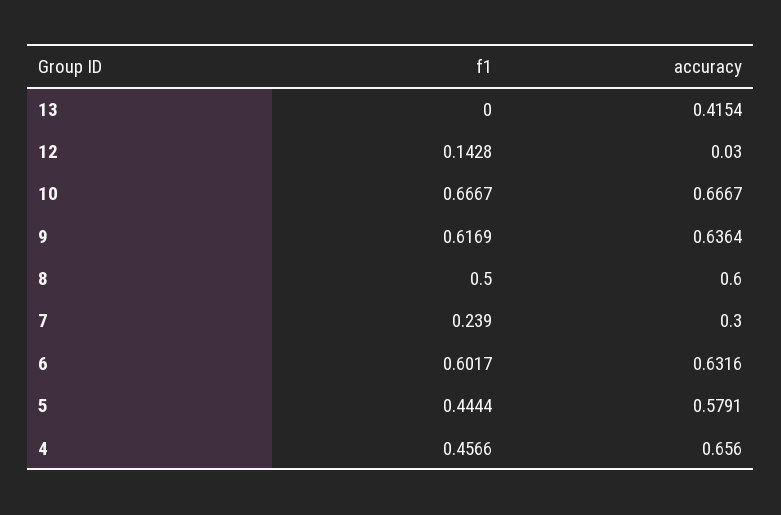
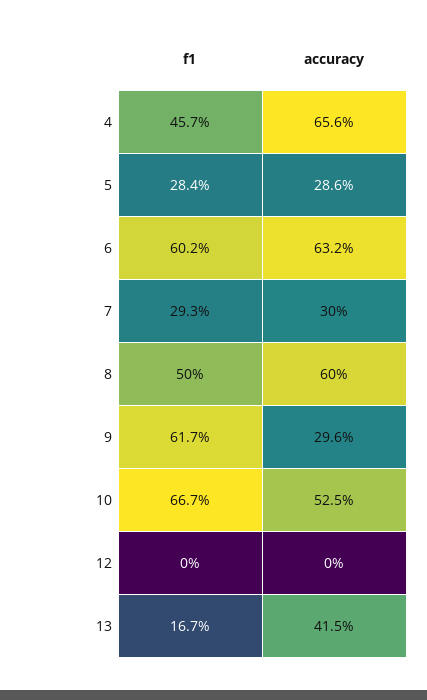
f1, 13: 0 -> 0.167
f1, 12: 0.1428 -> 0
accuracy, 12: 0.03 -> 0
accuracy, 10: 0.6667 -> 0.525
accuracy, 9: 0.6364 -> 0.296
f1, 7: 0.239 -> 0.293
f1, 5: 0.4444 -> 0.284
accuracy, 5: 0.5791 -> 0.286

